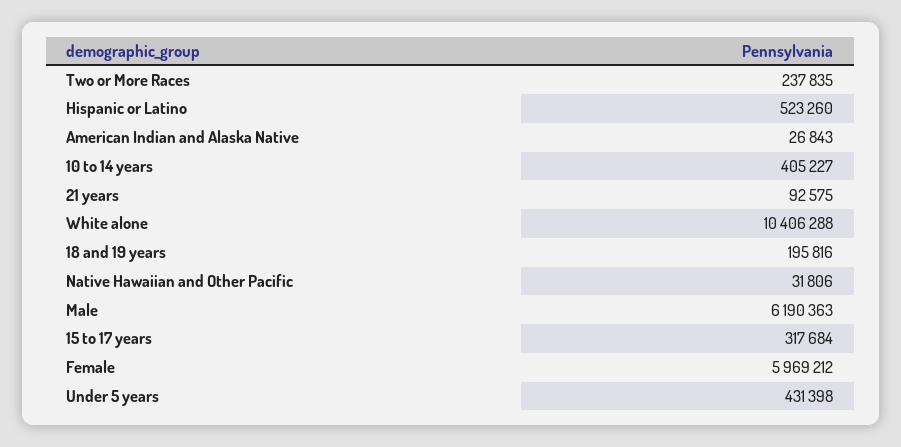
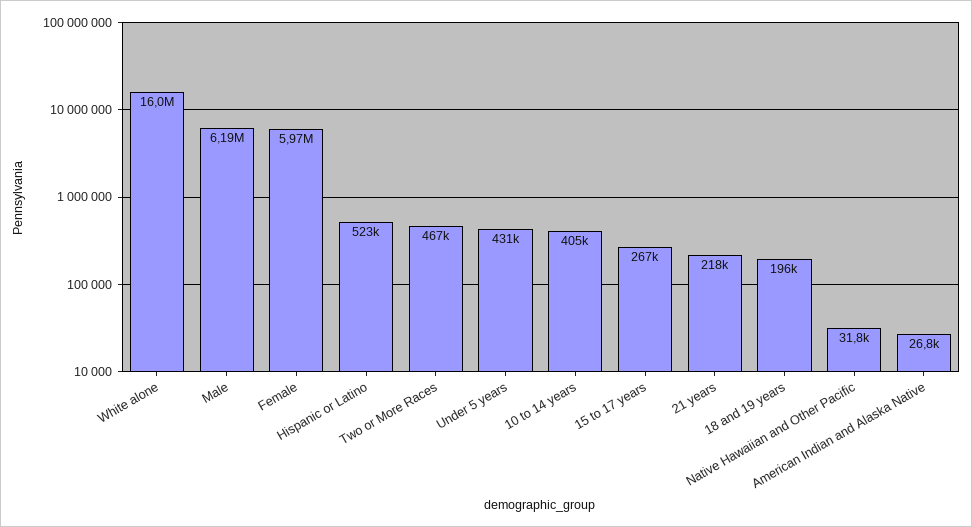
Two or More Races: 237835 -> 467000
21 years: 92575 -> 218000
White alone: 10406288 -> 16000000
15 to 17 years: 317684 -> 267000

